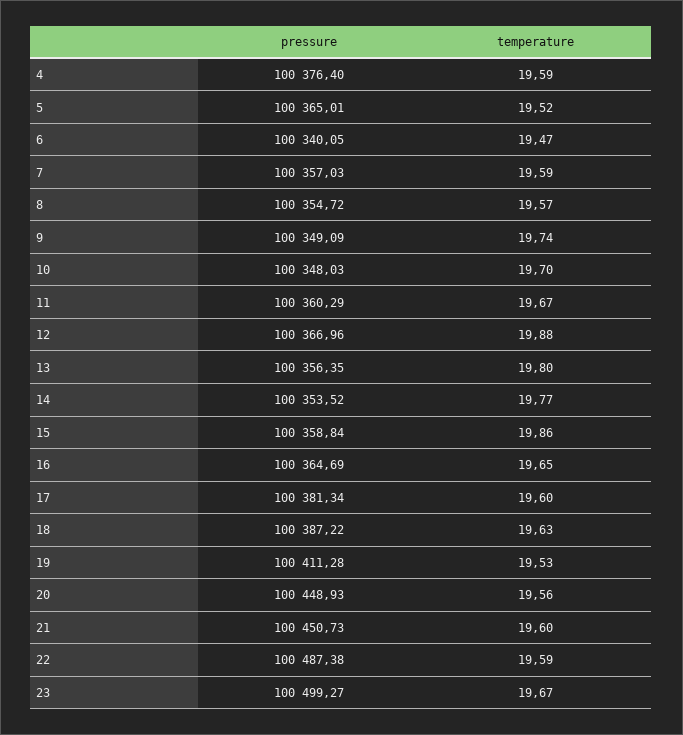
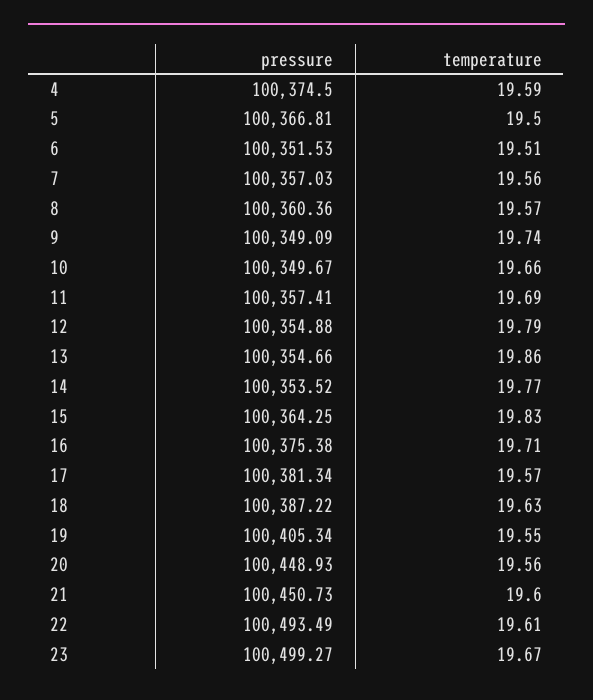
pressure, 4: 100376.4 -> 100374.5
pressure, 5: 100365.01 -> 100366.81
temperature, 5: 19.52 -> 19.5
pressure, 6: 100340.05 -> 100351.53
temperature, 6: 19.47 -> 19.51
temperature, 7: 19.59 -> 19.56
pressure, 8: 100354.72 -> 100360.36
pressure, 10: 100348.03 -> 100349.67
temperature, 10: 19.7 -> 19.66
pressure, 11: 100360.29 -> 100357.41
temperature, 11: 19.67 -> 19.69
pressure, 12: 100366.96 -> 100354.88
temperature, 12: 19.88 -> 19.79
pressure, 13: 100356.35 -> 100354.66
temperature, 13: 19.8 -> 19.86
pressure, 15: 100358.84 -> 100364.25
temperature, 15: 19.86 -> 19.83
pressure, 16: 100364.69 -> 100375.38
temperature, 16: 19.65 -> 19.71
temperature, 17: 19.6 -> 19.57
pressure, 19: 100411.28 -> 100405.34
temperature, 19: 19.53 -> 19.55
pressure, 22: 100487.38 -> 100493.49
temperature, 22: 19.59 -> 19.61

